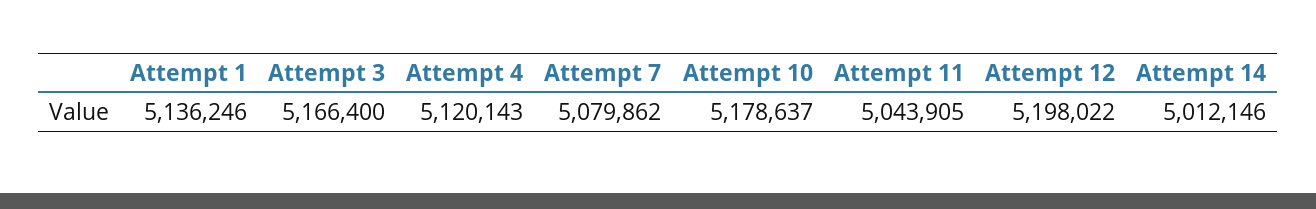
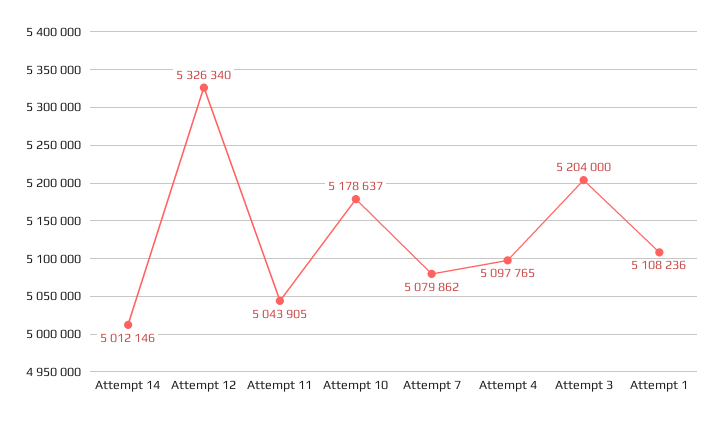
Attempt 1: 5136246 -> 5108236
Attempt 3: 5166400 -> 5204000
Attempt 4: 5120143 -> 5097765
Attempt 12: 5198022 -> 5326340

